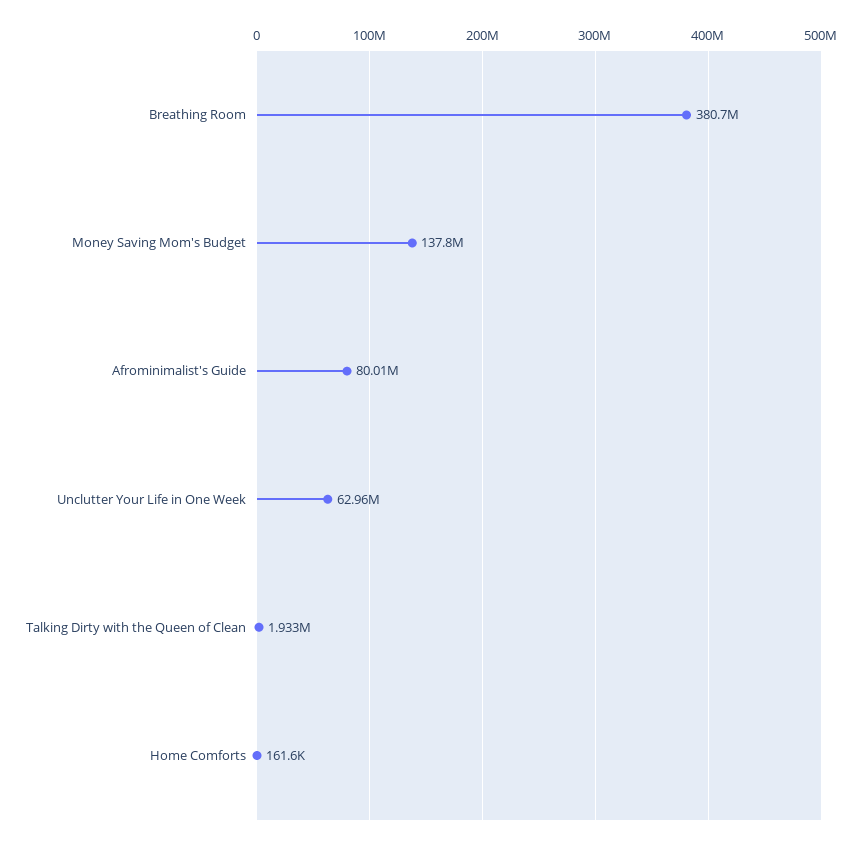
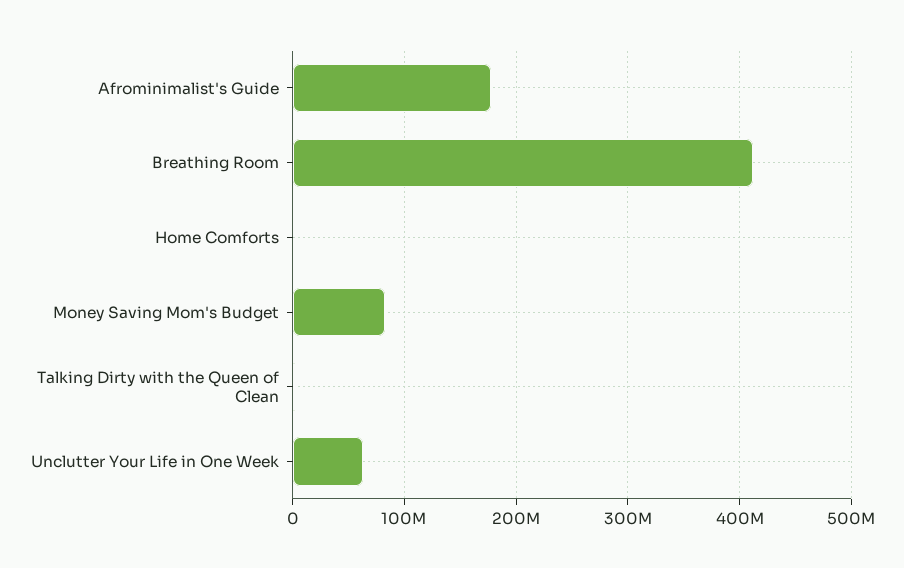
Breathing Room: 380700000 -> 410000000
Money Saving Mom's Budget: 137800000 -> 80000000
Afrominimalist's Guide: 80010000 -> 180000000

